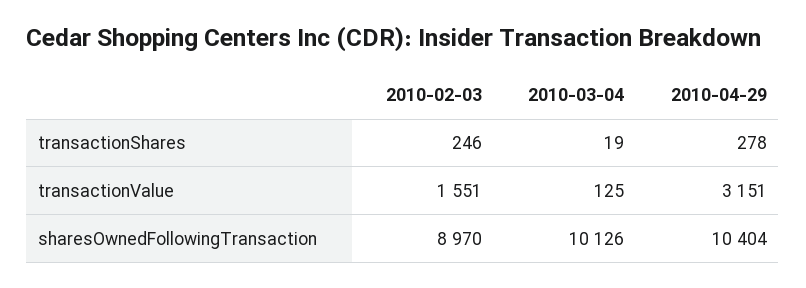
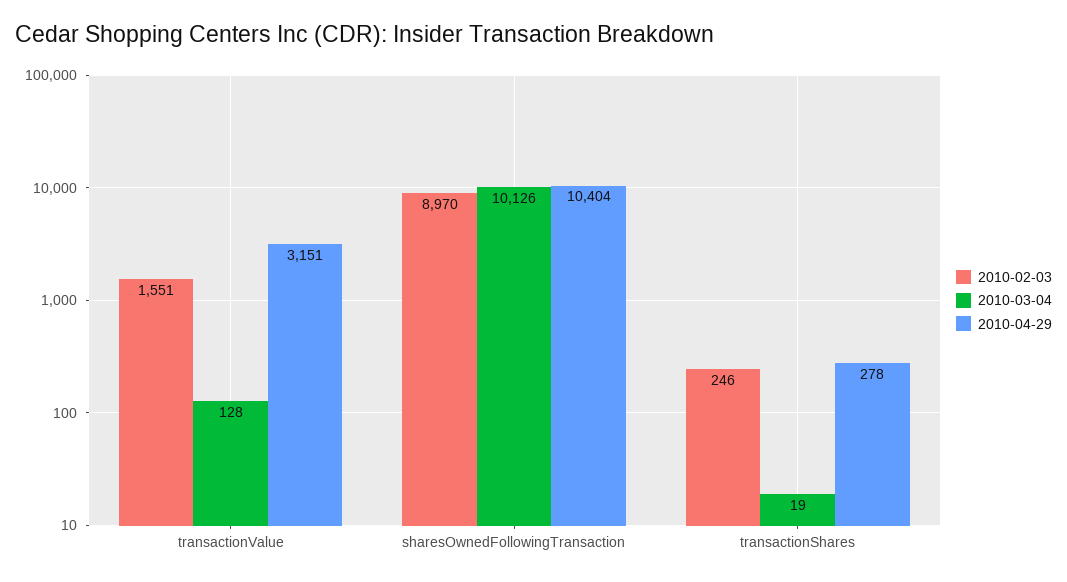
2010-03-04, transactionValue: 125 -> 128

